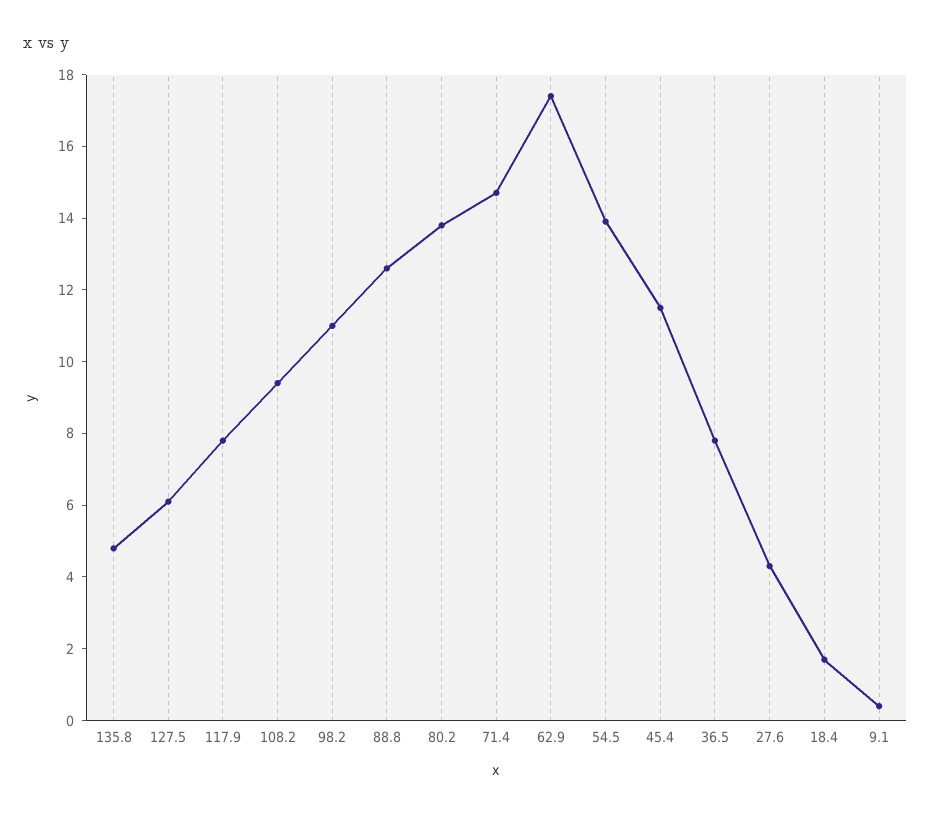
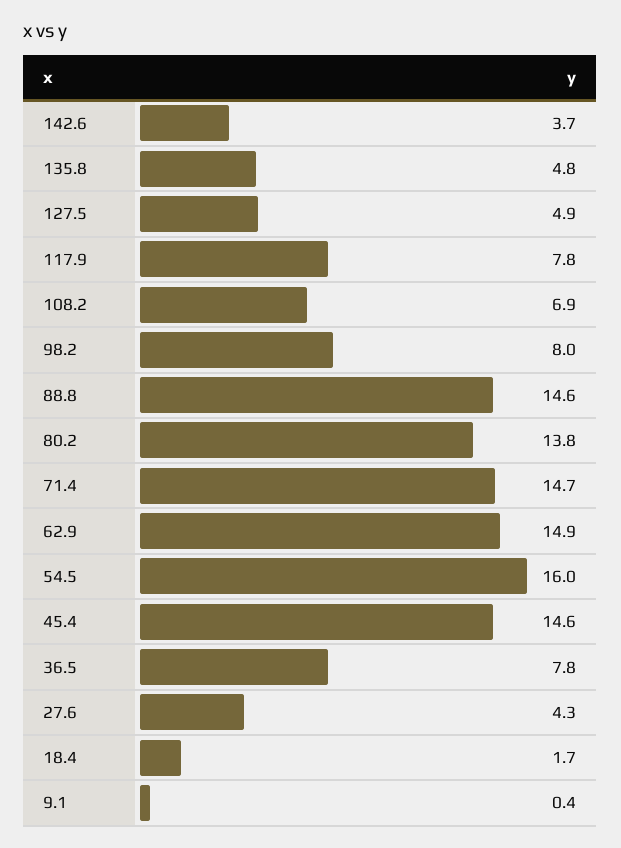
127.5: 6 -> 4.9
108.2: 9.5 -> 6.9
98.2: 11 -> 8
88.8: 12.5 -> 14.6
62.9: 17.5 -> 14.9
54.5: 14 -> 16
45.4: 11.5 -> 14.6
142.6: none -> 3.7

